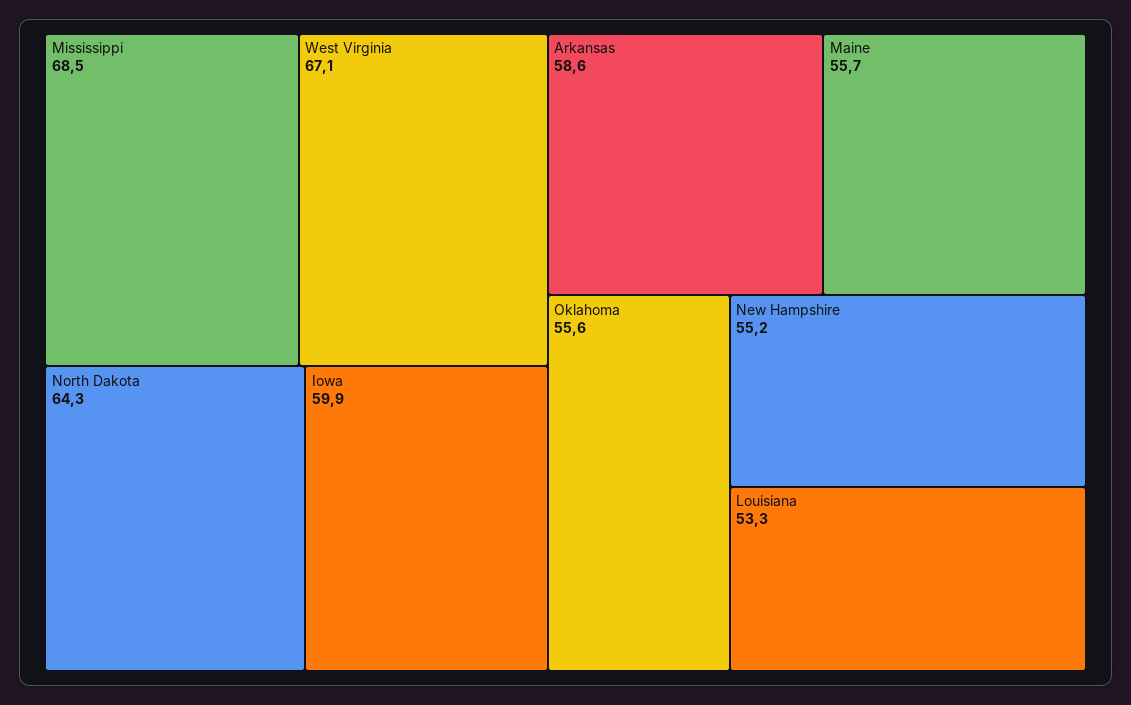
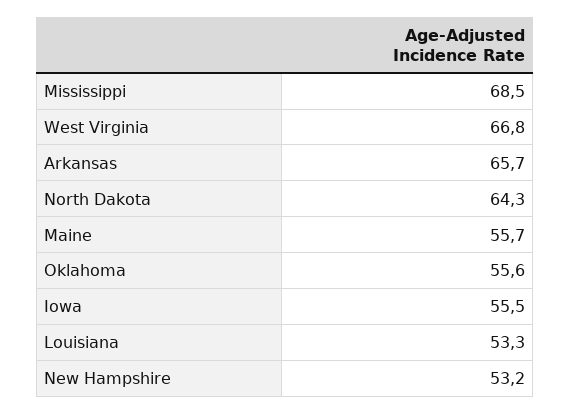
West Virginia: 67.1 -> 66.8
Iowa: 59.9 -> 55.5
Arkansas: 58.6 -> 65.7
New Hampshire: 55.2 -> 53.2

